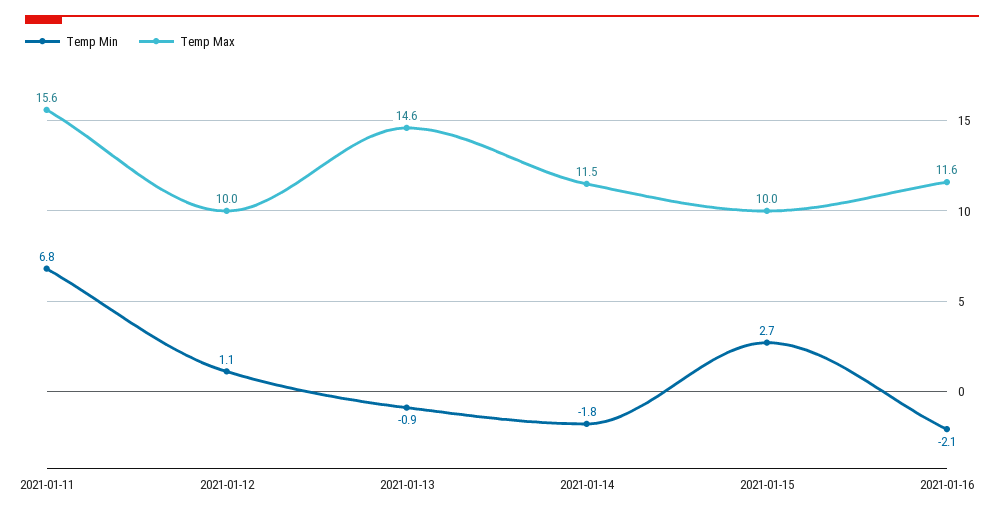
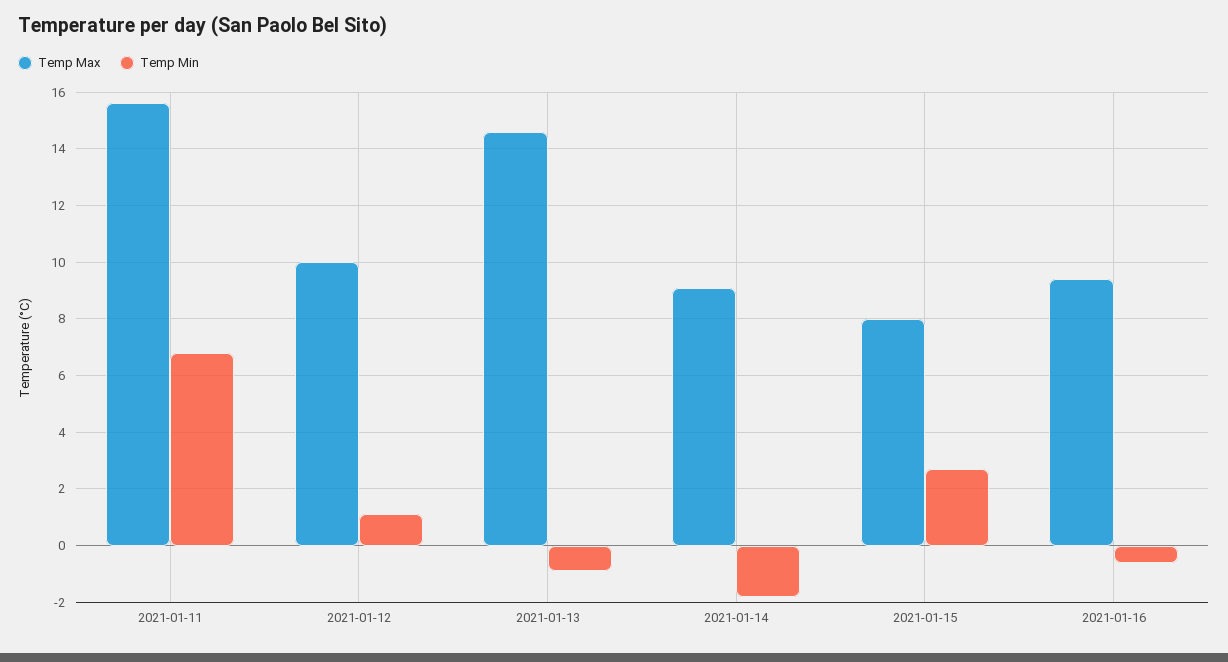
Temp Max, 2021-01-14: 11.5 -> 9
Temp Max, 2021-01-15: 10 -> 8
Temp Min, 2021-01-16: -2.1 -> -0.5
Temp Max, 2021-01-16: 11.6 -> 9.5

